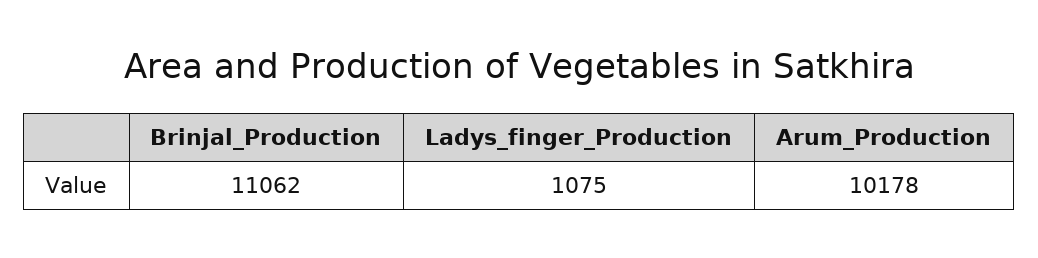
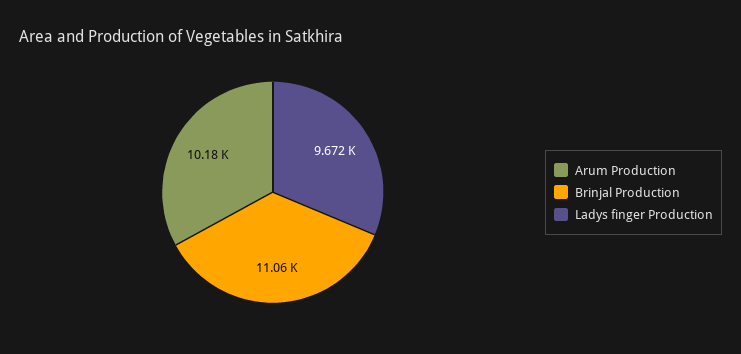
Ladys_finger_Production: 1075 -> 9672

